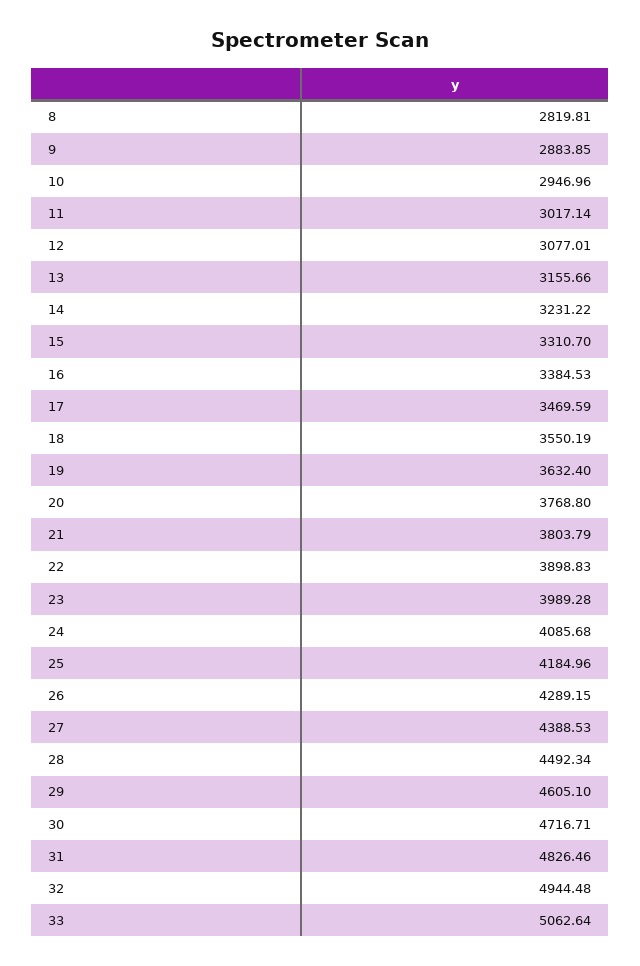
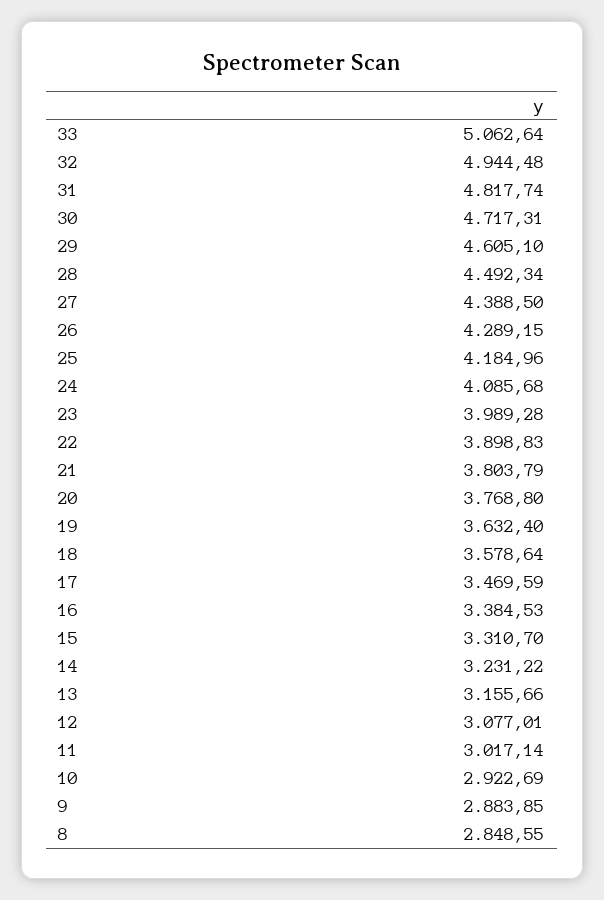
8: 2819.81 -> 2848.55
10: 2946.96 -> 2922.69
18: 3550.19 -> 3578.64
27: 4388.53 -> 4388.5
30: 4716.71 -> 4717.31
31: 4826.46 -> 4817.74

